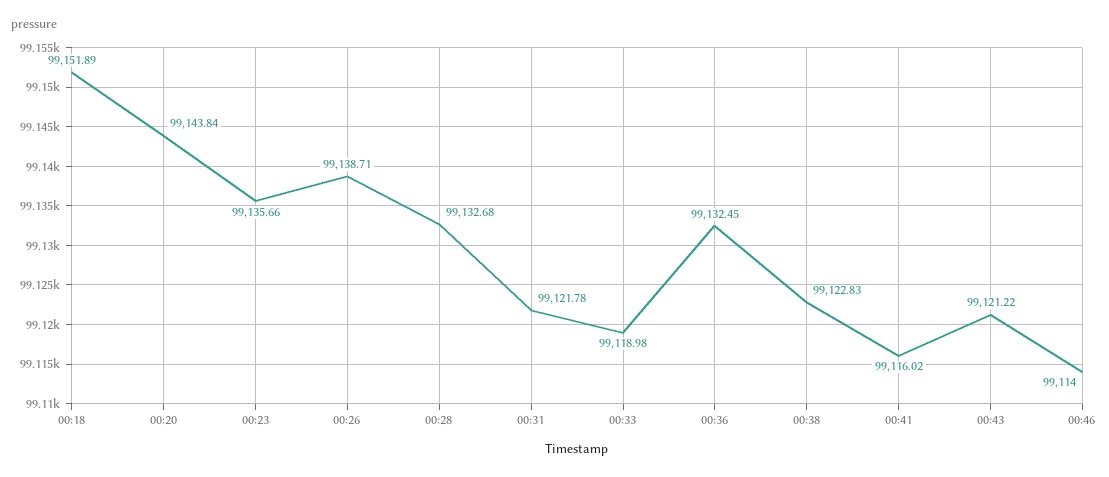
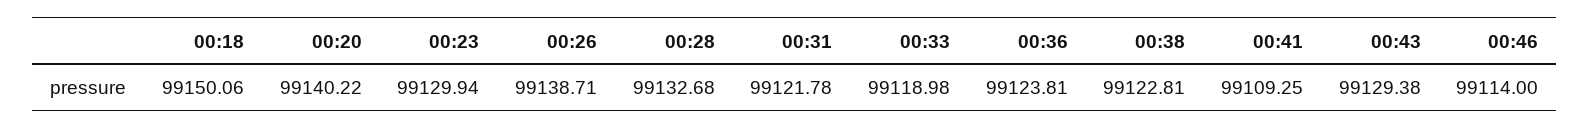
00:18: 99151.89 -> 99150.06
00:20: 99143.84 -> 99140.22
00:23: 99135.66 -> 99129.94
00:36: 99132.45 -> 99123.81
00:38: 99122.83 -> 99122.81
00:41: 99116.02 -> 99109.25
00:43: 99121.22 -> 99129.38

